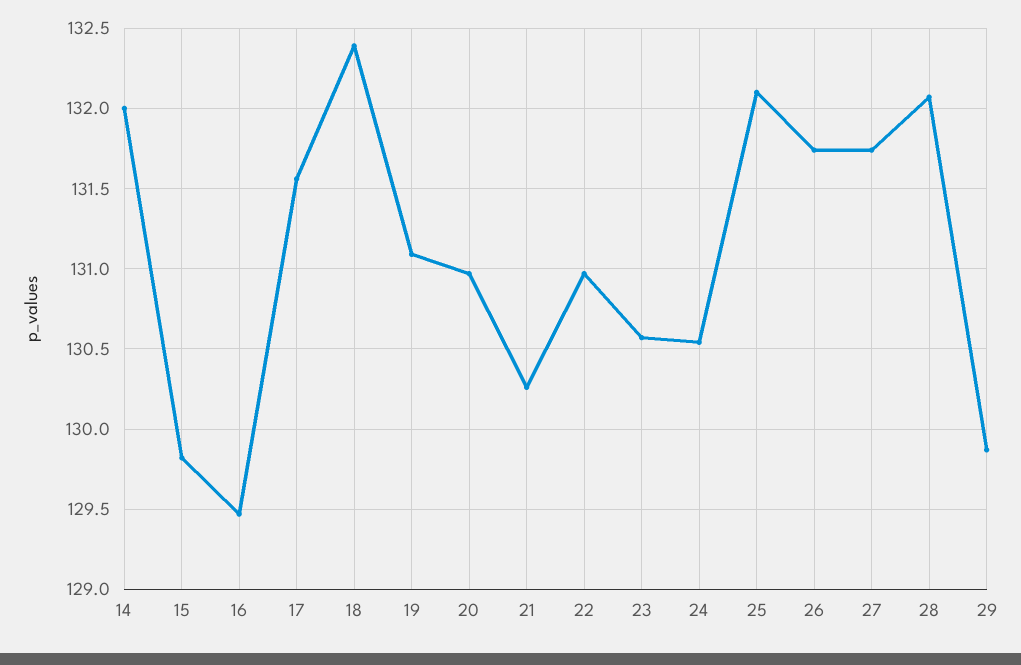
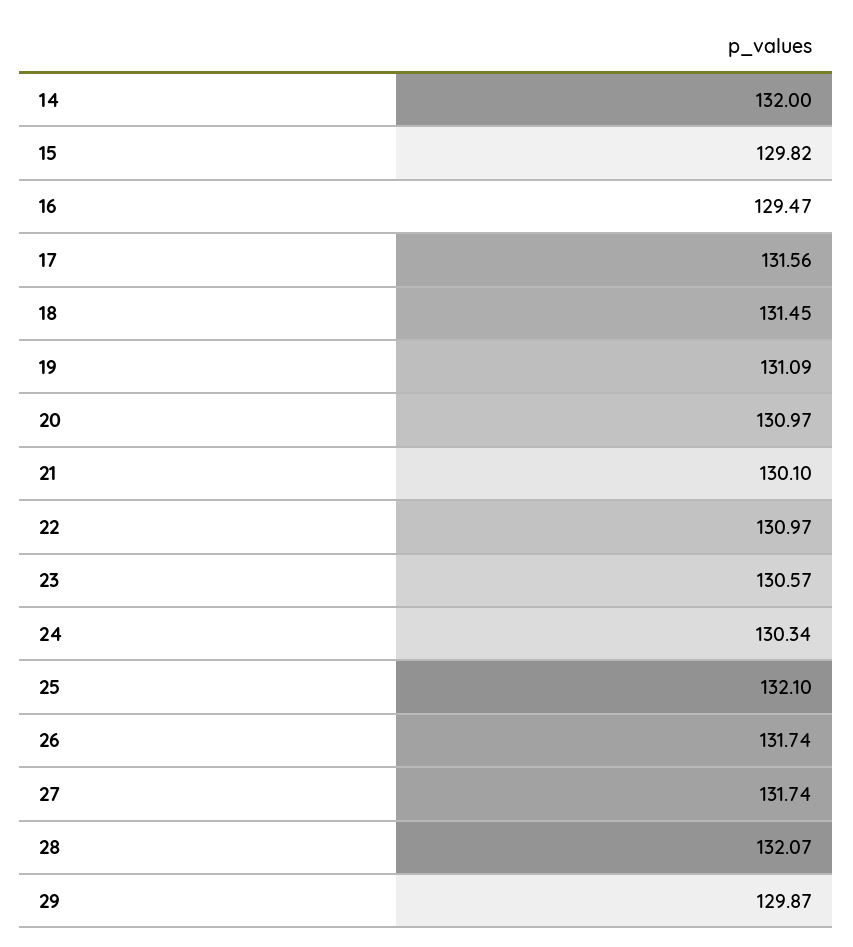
18: 132.4 -> 131.45
21: 130.25 -> 130.1
24: 130.55 -> 130.34

